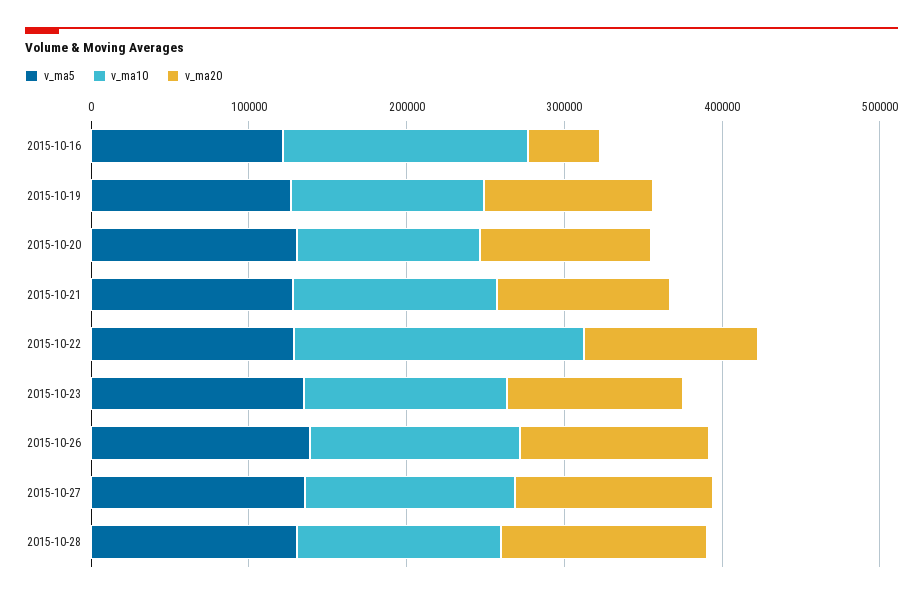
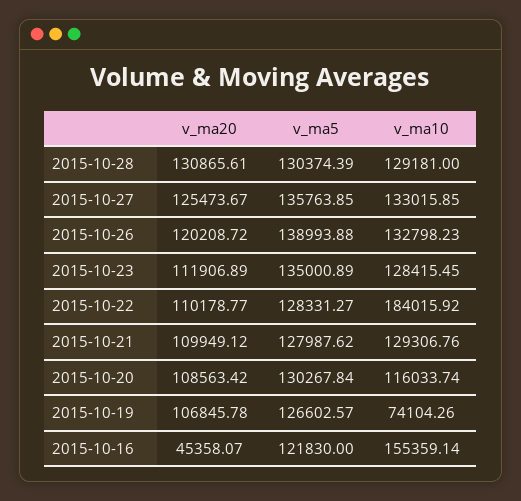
v_ma10, 2015-10-19: 120000 -> 74104.26

